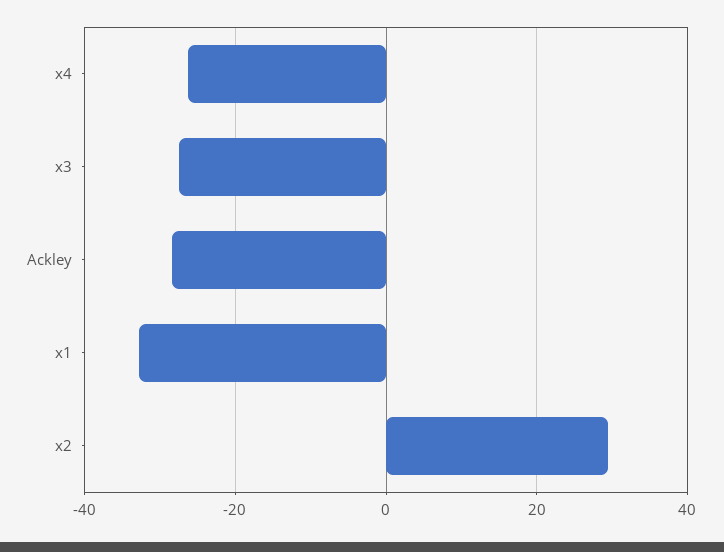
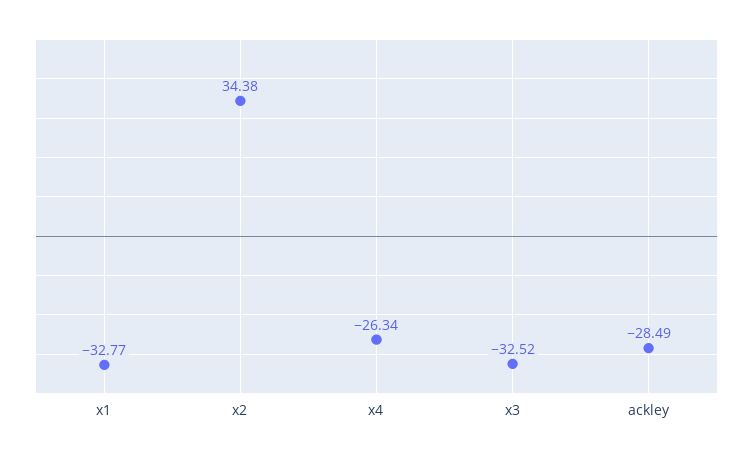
x3: -28 -> -32.52
x2: 30 -> 34.38

